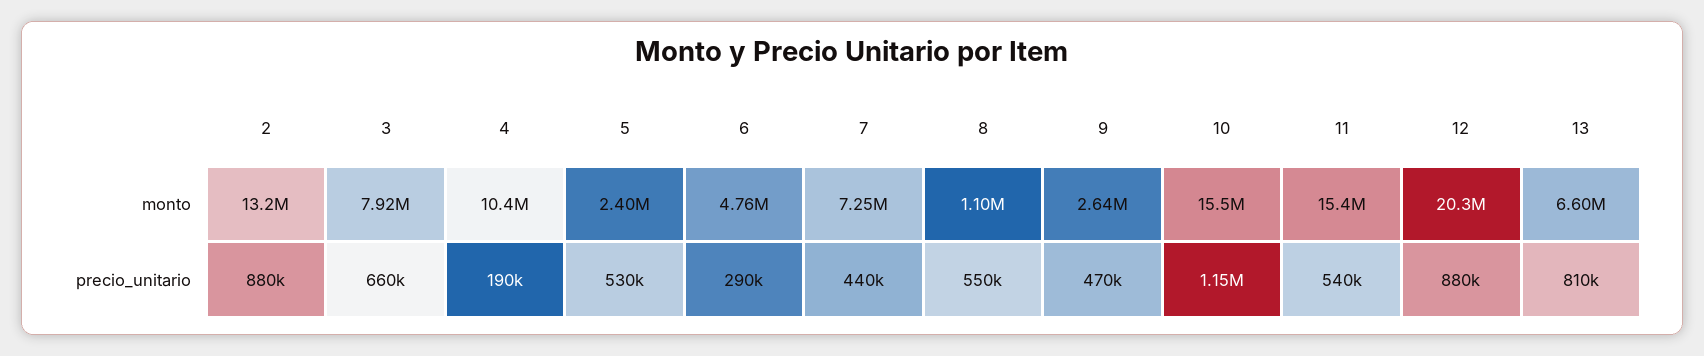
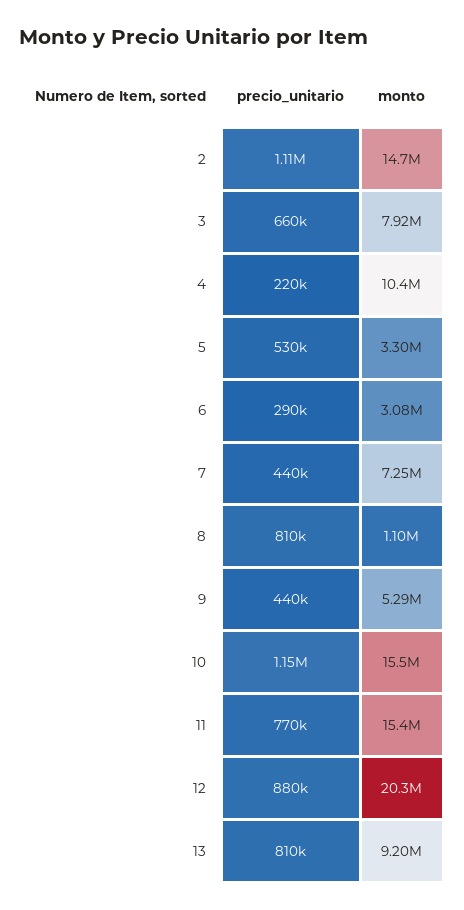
2, monto: 13200000 -> 14700000
5, monto: 2400000 -> 3300000
6, monto: 4760000 -> 3080000
9, monto: 2640000 -> 5290000
13, monto: 6600000 -> 9200000
2, precio_unitario: 880000 -> 1110000
4, precio_unitario: 190000 -> 220000
8, precio_unitario: 550000 -> 810000
9, precio_unitario: 470000 -> 440000
11, precio_unitario: 540000 -> 770000

